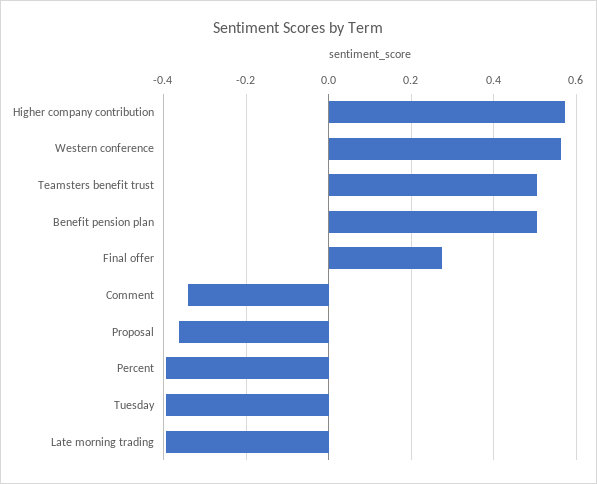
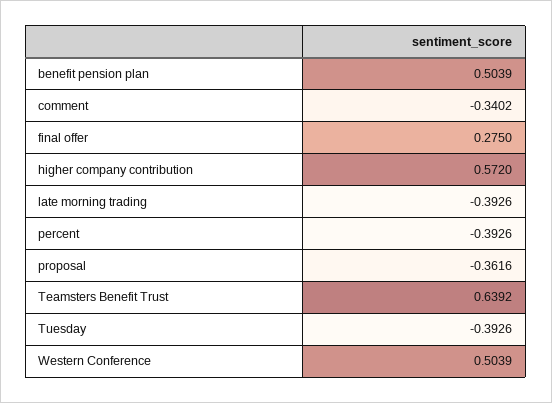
Western conference: 0.56 -> 0.5039
Teamsters benefit trust: 0.5 -> 0.6392

